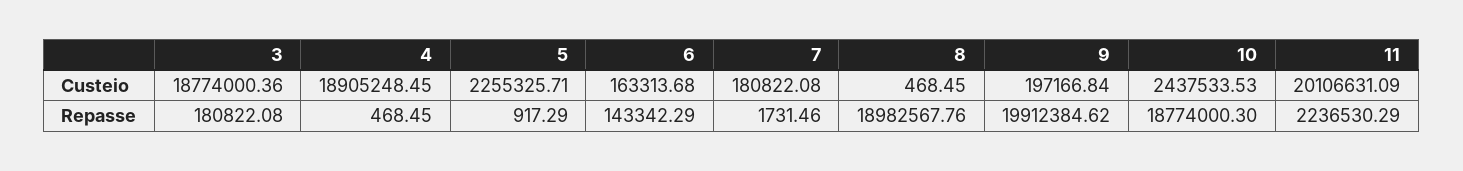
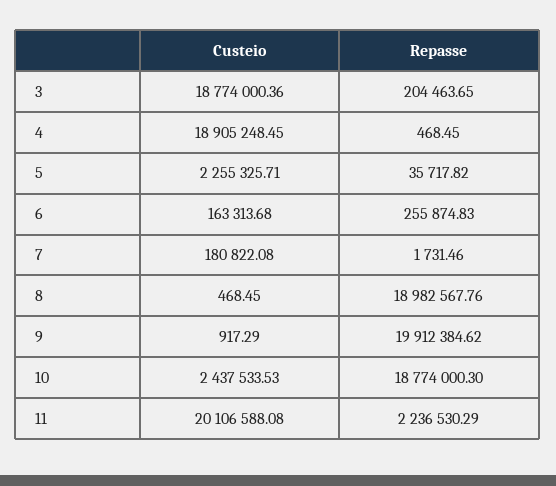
9, Custeio: 197166.84 -> 917.29
11, Custeio: 20106631.09 -> 20106588.08
3, Repasse: 180822.08 -> 204463.65
5, Repasse: 917.29 -> 35717.82
6, Repasse: 143342.29 -> 255874.83

